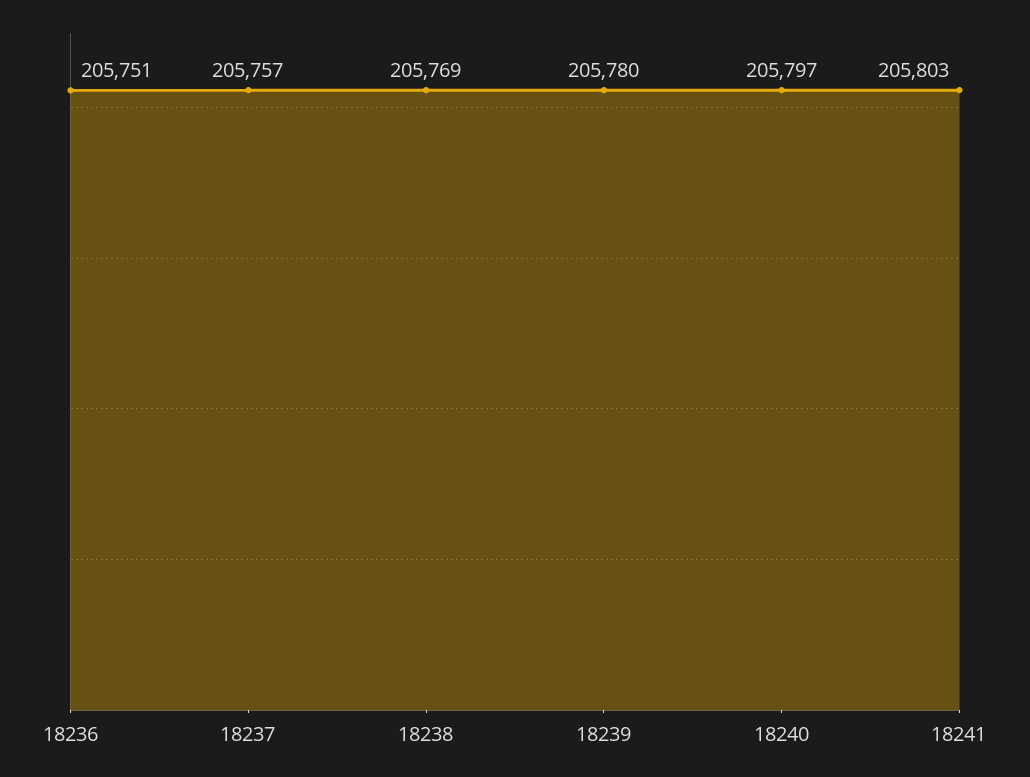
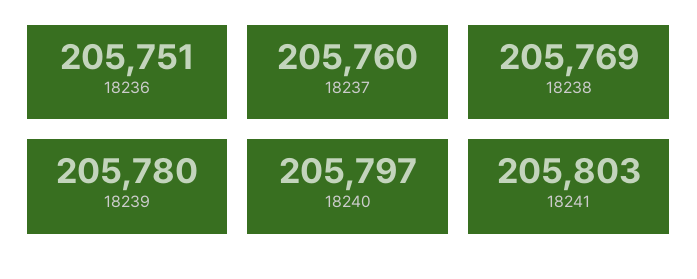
18237: 205757 -> 205760

